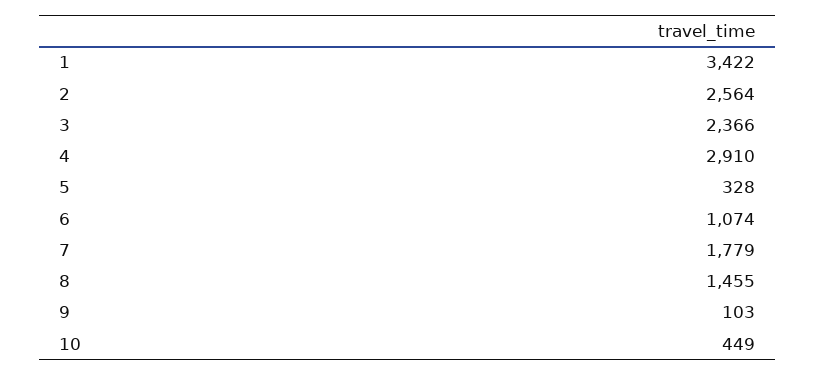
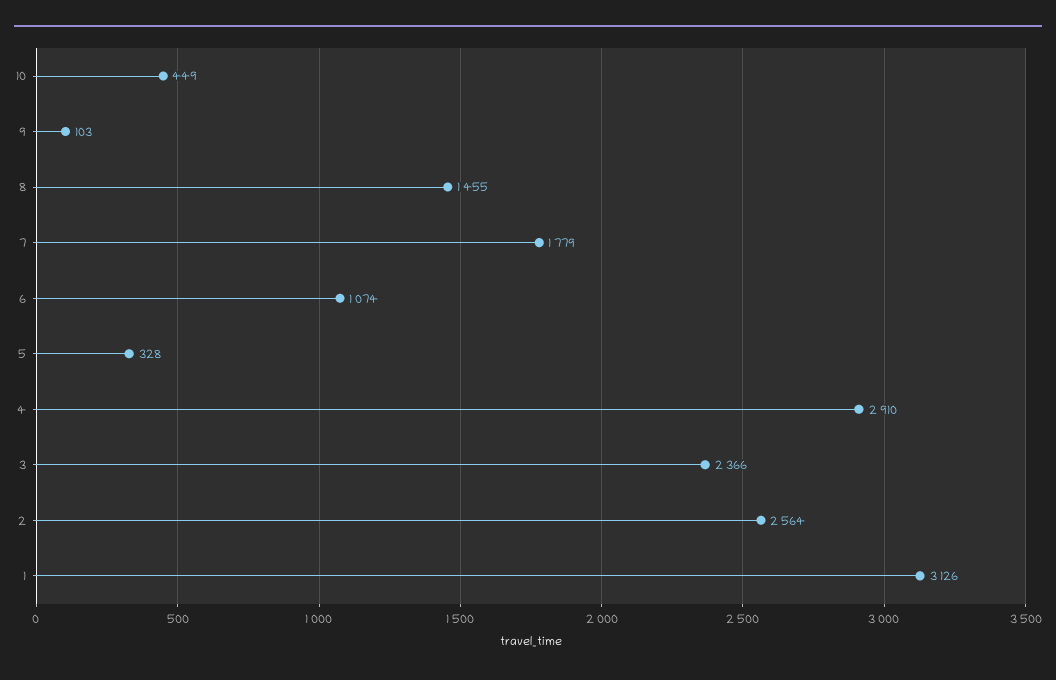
1: 3422 -> 3126

